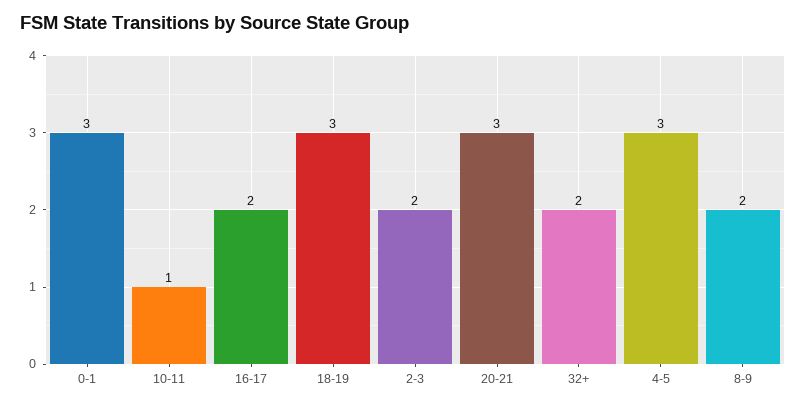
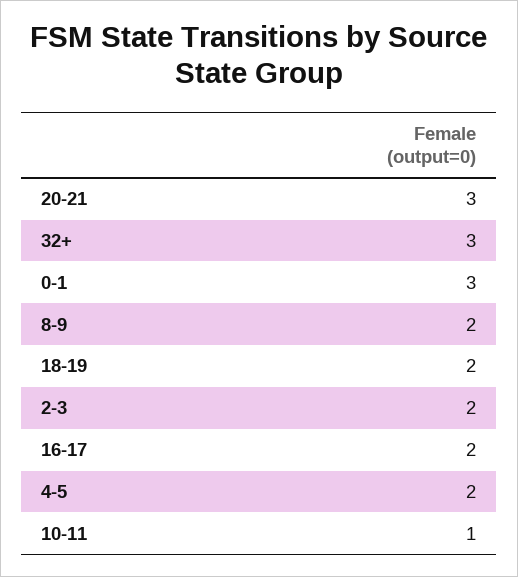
18-19: 3 -> 2
32+: 2 -> 3
4-5: 3 -> 2

